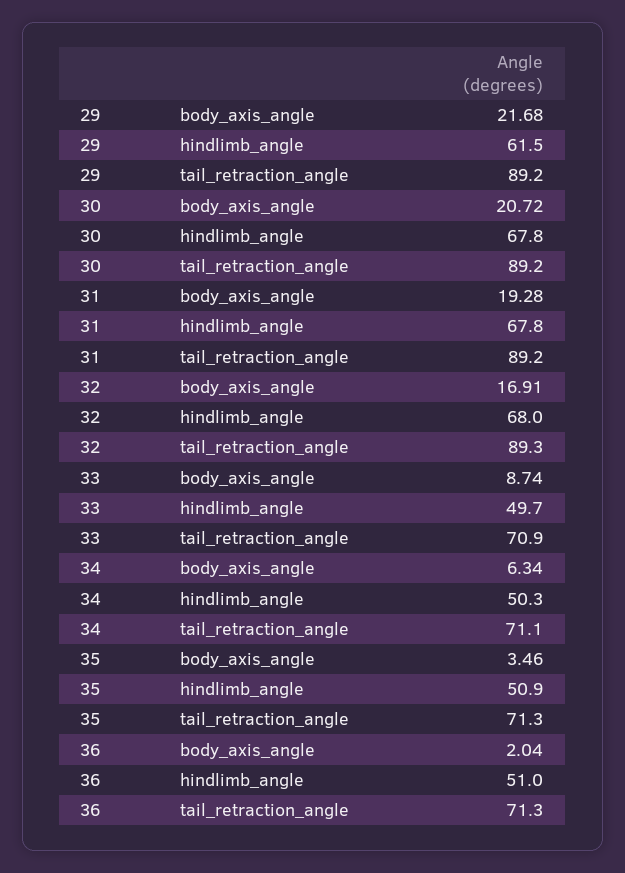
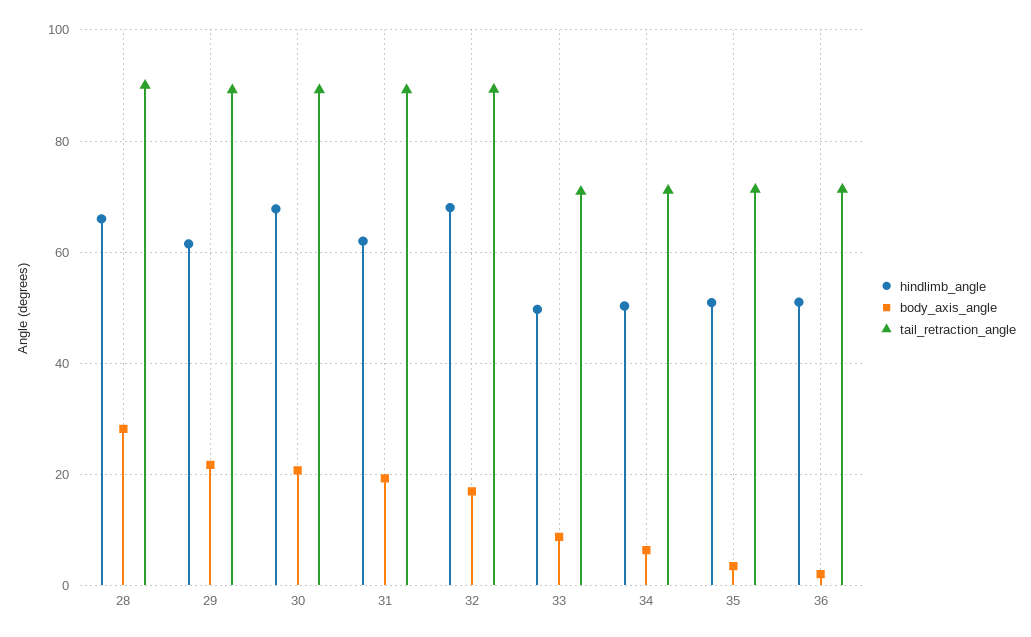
hindlimb_angle, 31: 67.8 -> 62
hindlimb_angle, 28: none -> 66
body_axis_angle, 28: none -> 28
tail_retraction_angle, 28: none -> 90

